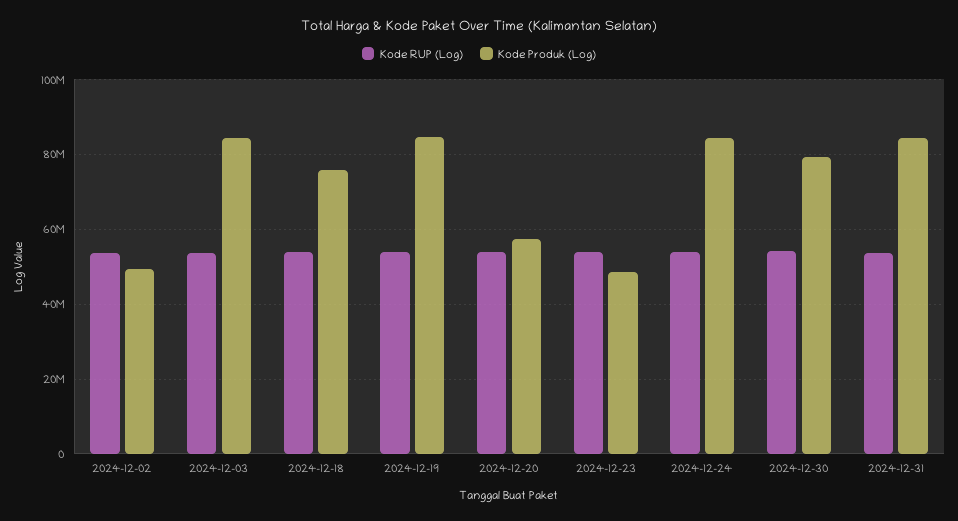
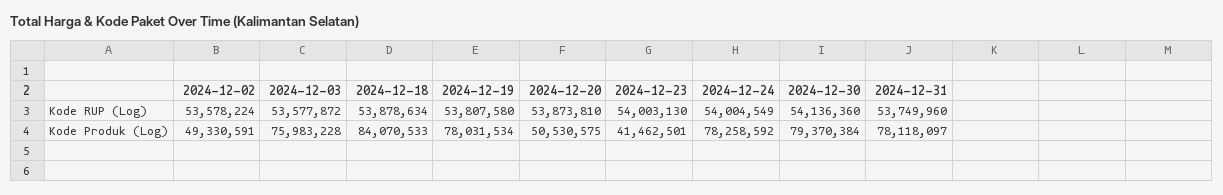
Kode Produk (Log), 2024-12-03: 84000000 -> 75983228
Kode Produk (Log), 2024-12-18: 76000000 -> 84070533
Kode Produk (Log), 2024-12-19: 84000000 -> 78031534
Kode Produk (Log), 2024-12-20: 58000000 -> 50530575
Kode Produk (Log), 2024-12-23: 48000000 -> 41462501
Kode Produk (Log), 2024-12-24: 84000000 -> 78258592
Kode Produk (Log), 2024-12-31: 84000000 -> 78118097

